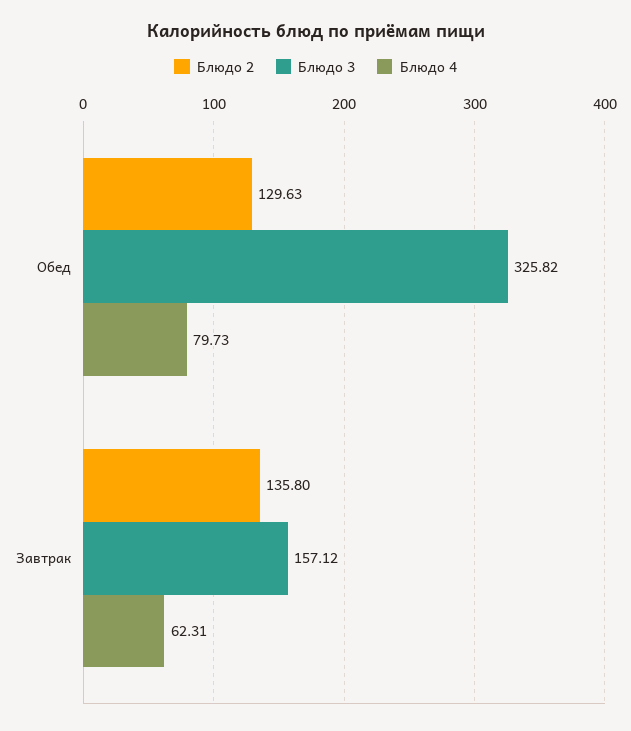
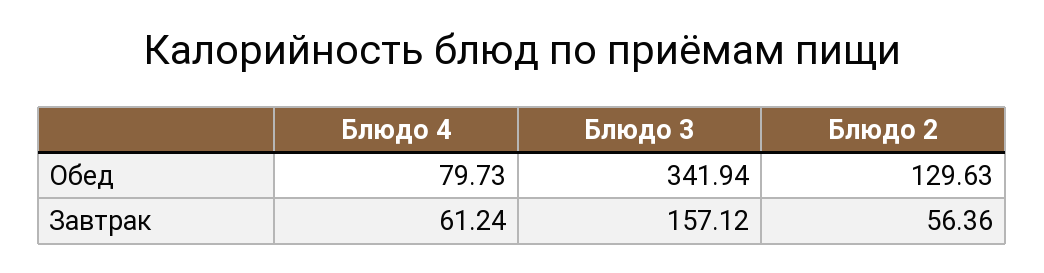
Блюдо 3, Обед: 325.82 -> 341.94
Блюдо 2, Завтрак: 135.8 -> 56.36
Блюдо 4, Завтрак: 62.31 -> 61.24

